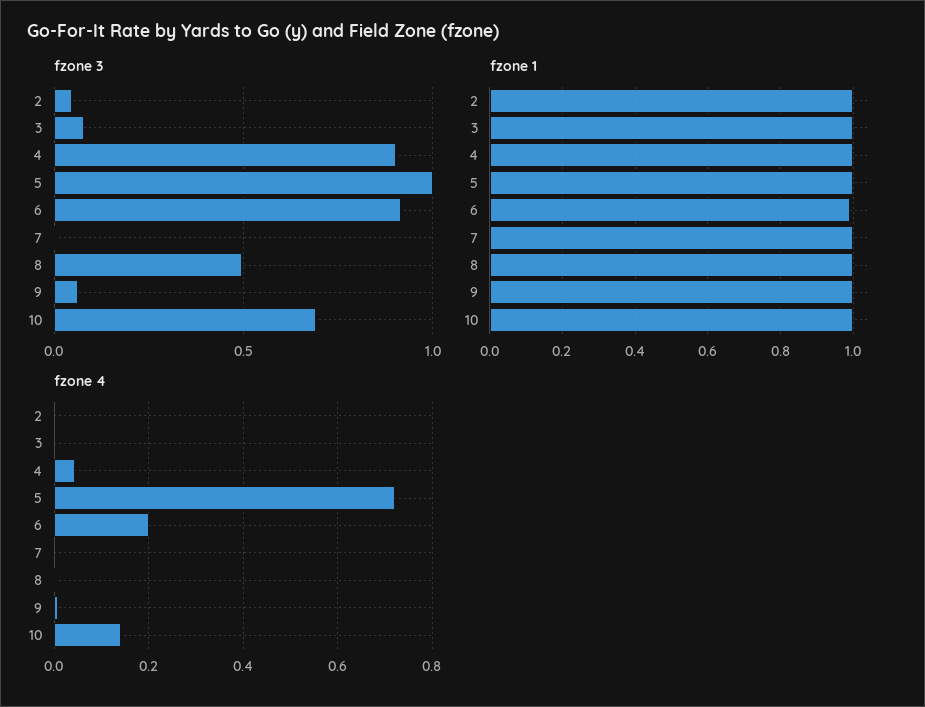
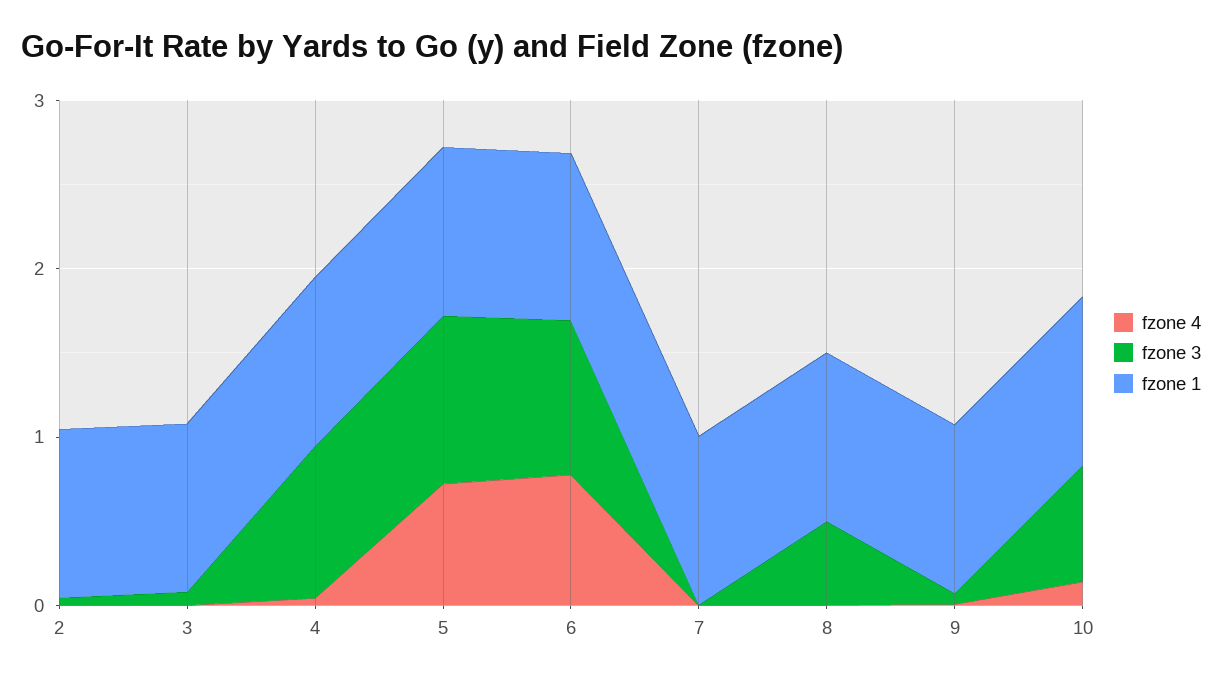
fzone 4, 6: 0.2 -> 0.8

